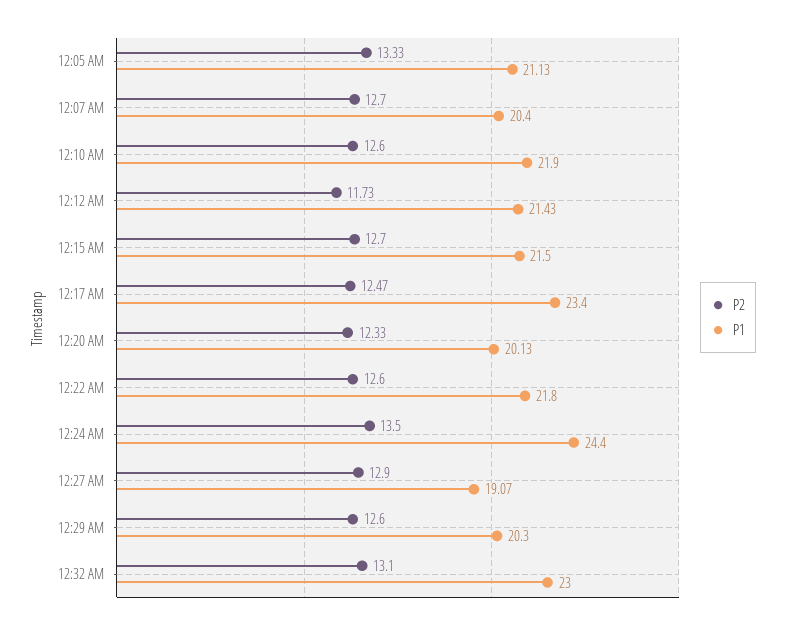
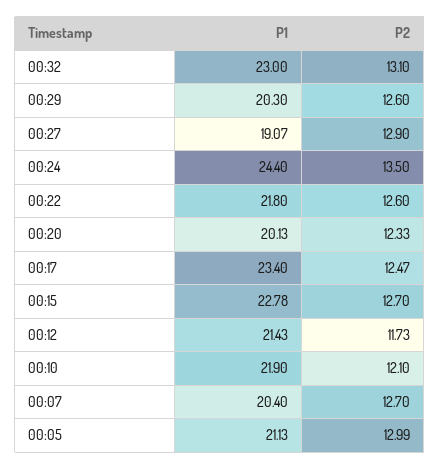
P2, 12:05 AM: 13.33 -> 12.99
P2, 12:10 AM: 12.6 -> 12.1
P1, 12:15 AM: 21.5 -> 22.78

